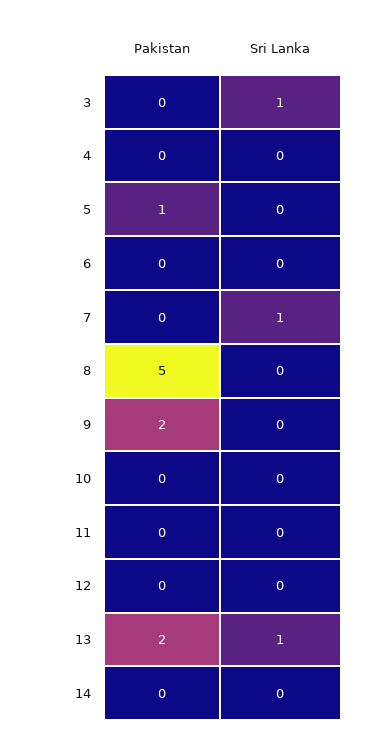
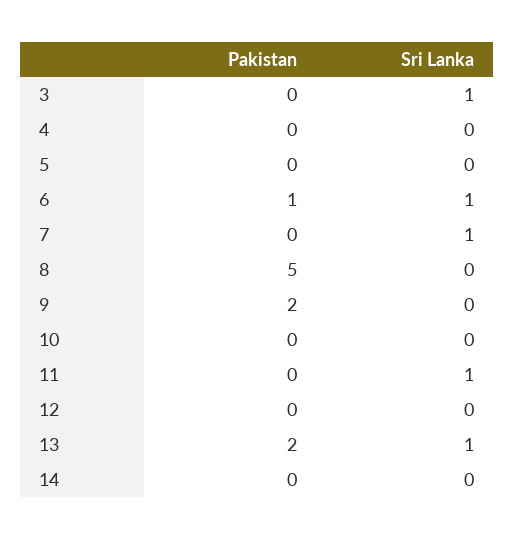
Pakistan, 5: 1 -> 0
Pakistan, 6: 0 -> 1
Sri Lanka, 6: 0 -> 1
Sri Lanka, 11: 0 -> 1

